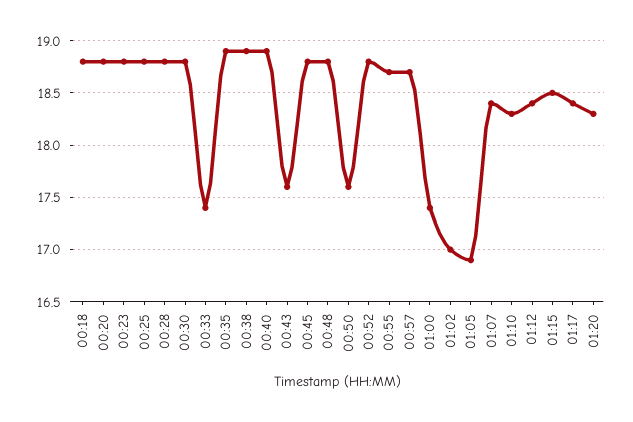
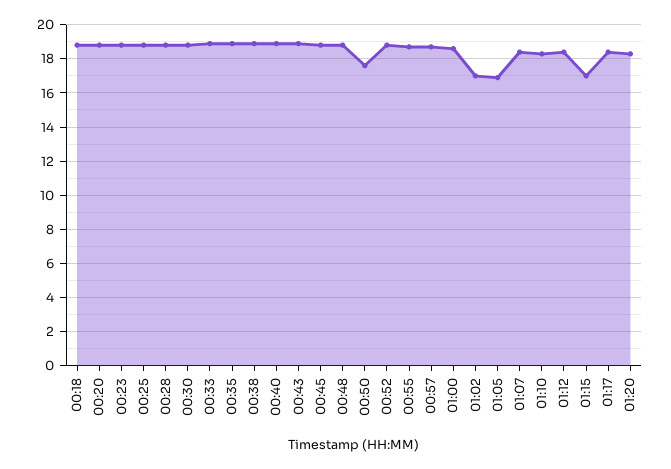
00:33: 17.4 -> 19
00:43: 17.6 -> 19
01:00: 17.4 -> 18.5
01:15: 18.5 -> 17

